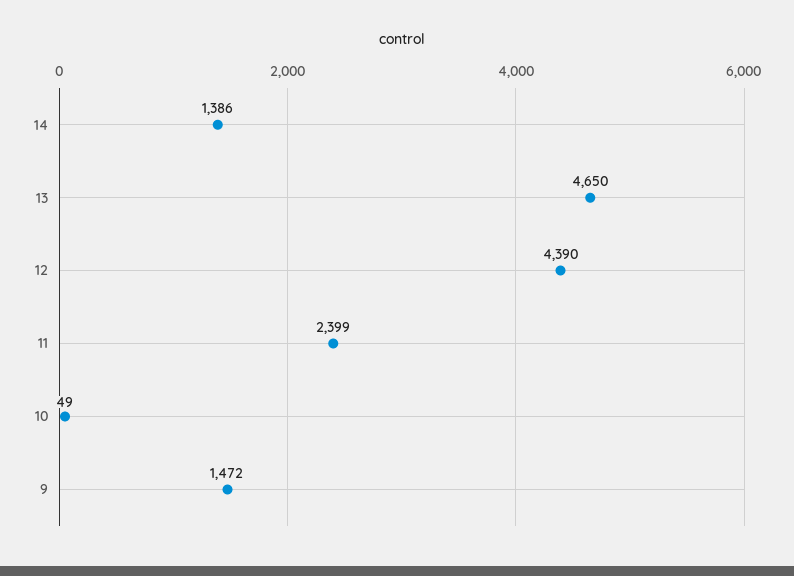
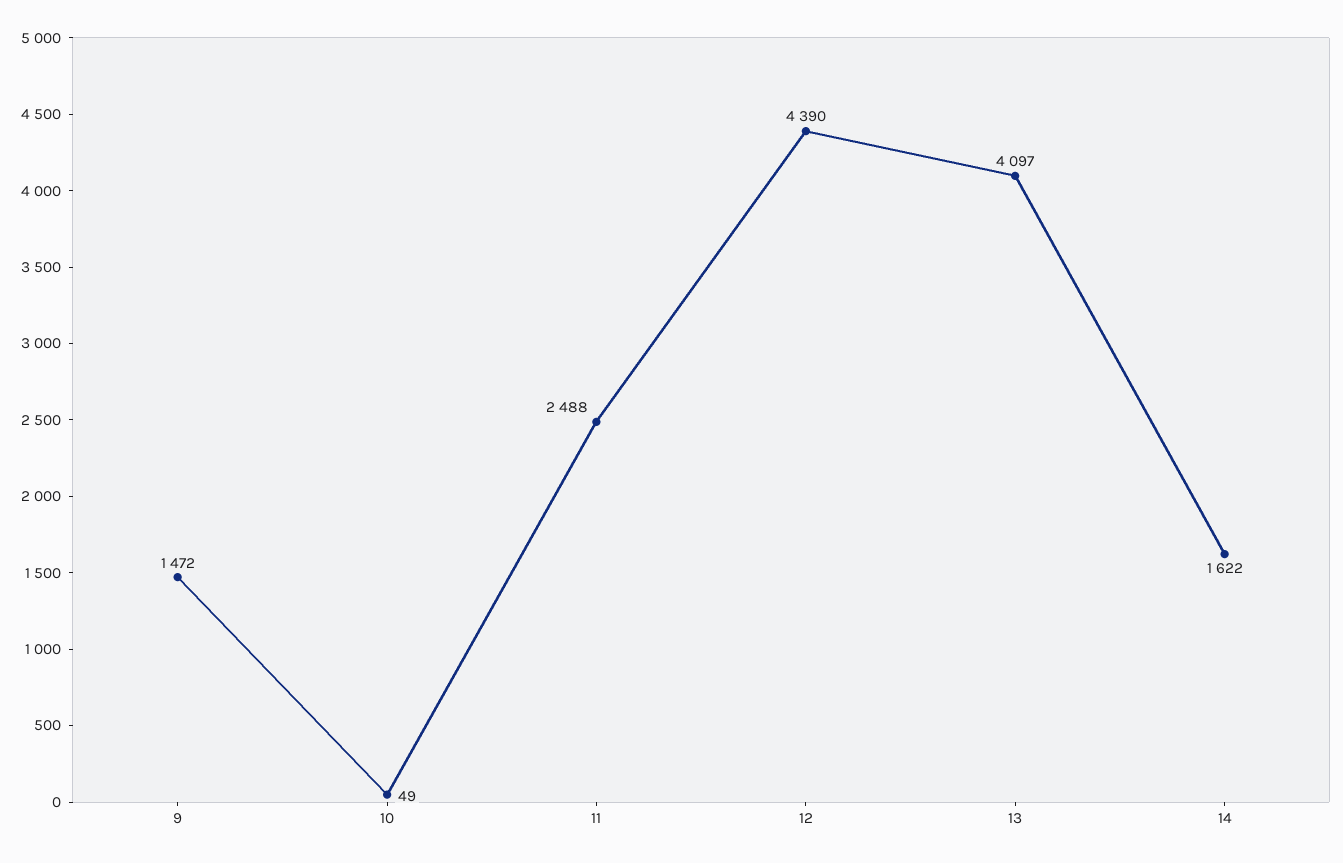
14: 1386 -> 1622
13: 4650 -> 4097
11: 2399 -> 2488

